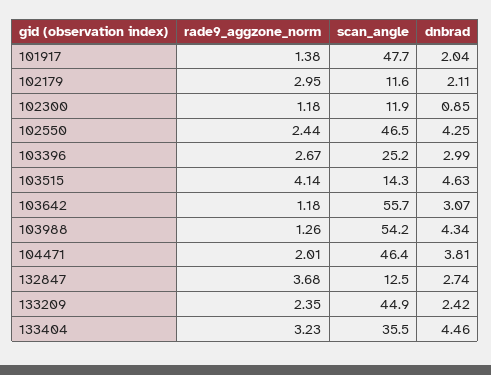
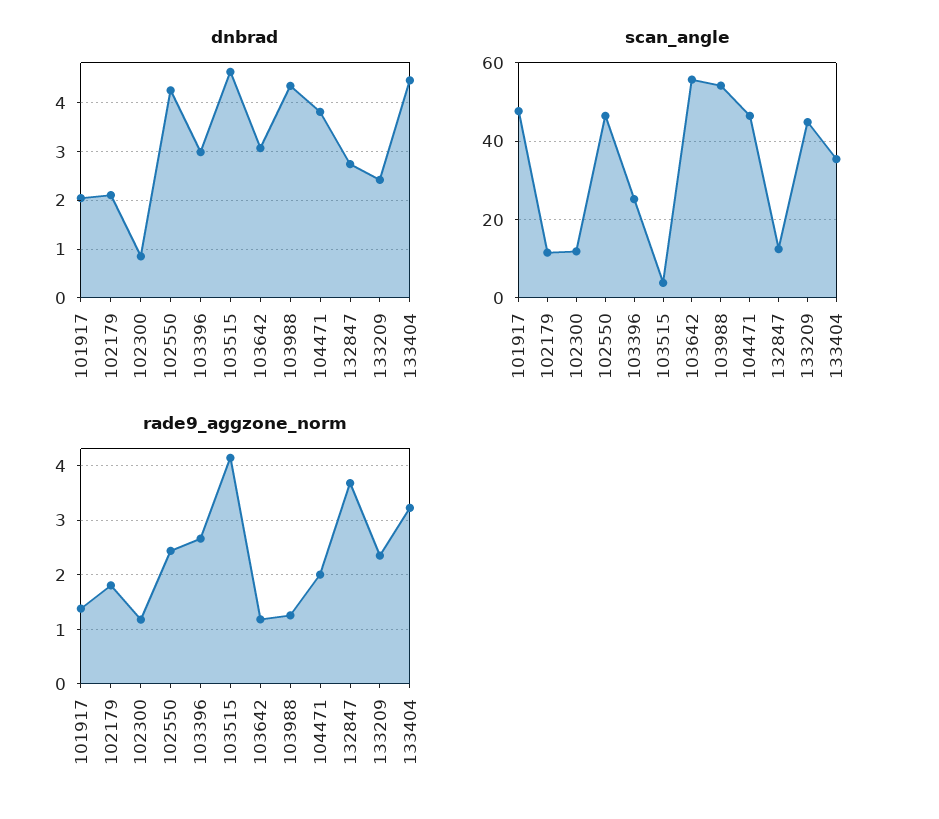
rade9_aggzone_norm, 102179: 2.95 -> 1.8
scan_angle, 103515: 14.3 -> 4

